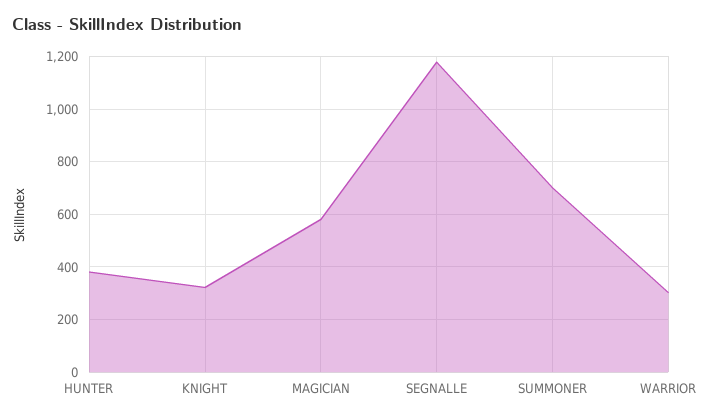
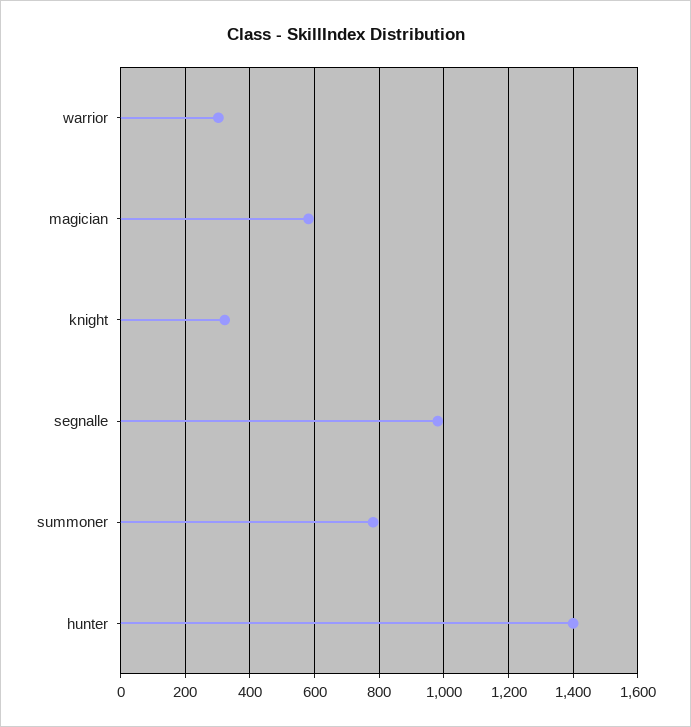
HUNTER: 375 -> 1400
SEGNALLE: 1175 -> 980
SUMMONER: 700 -> 780

